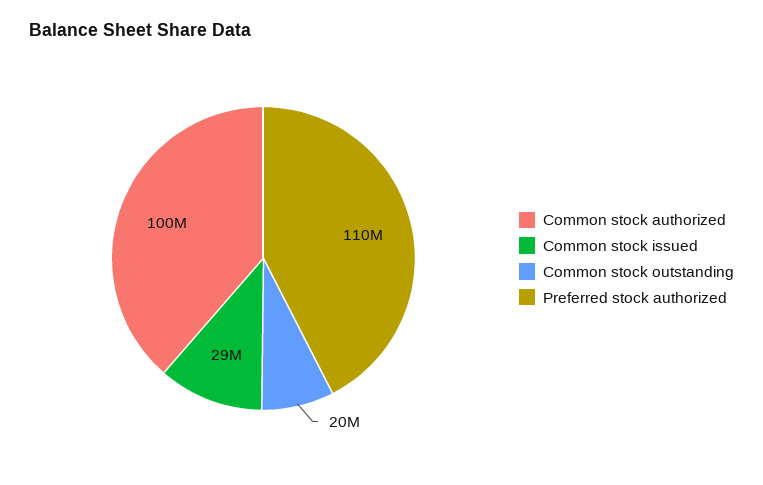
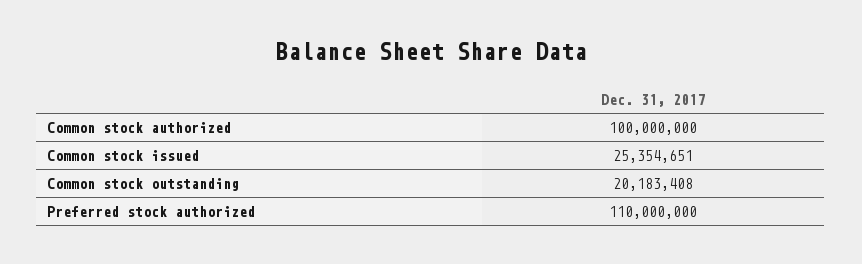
Common stock issued: 29000000 -> 25354651

